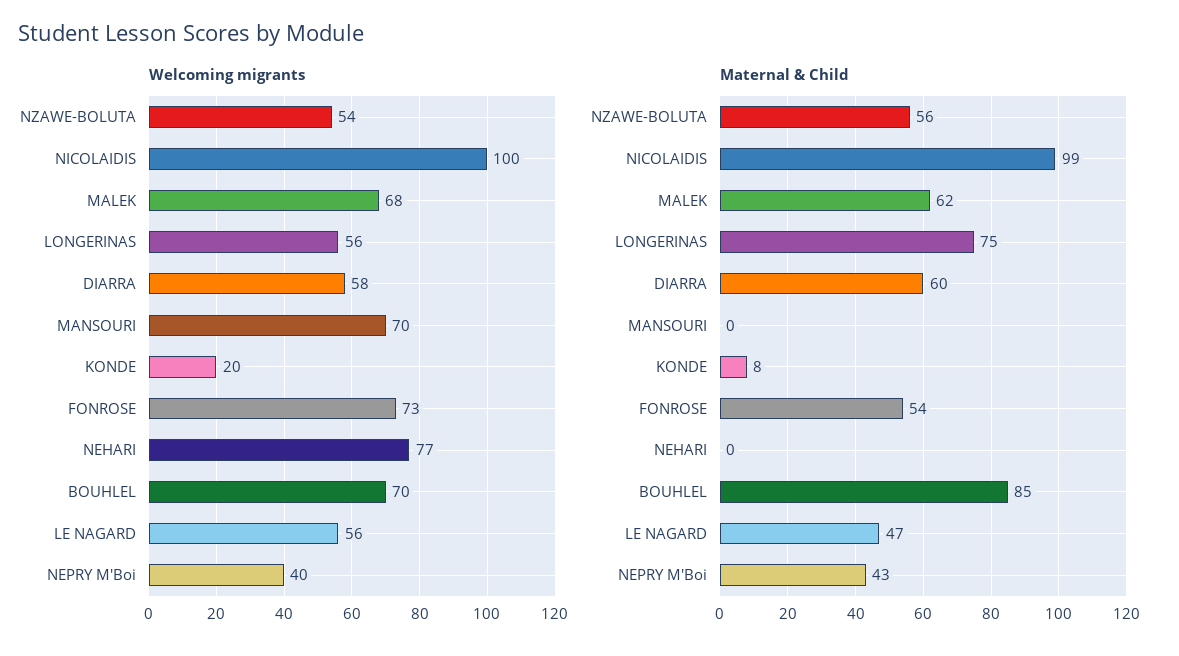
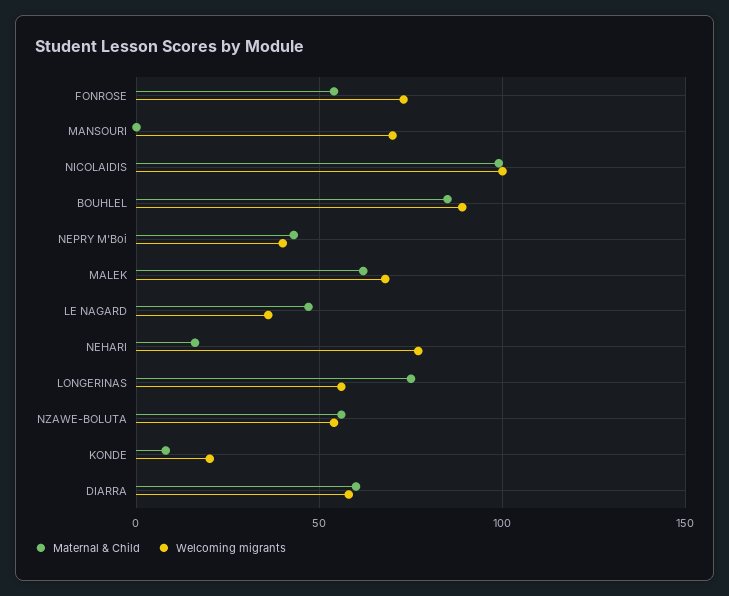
Welcoming migrants, BOUHLEL: 70 -> 90
Welcoming migrants, LE NAGARD: 56 -> 35
Maternal & Child, NEHARI: 0 -> 15

